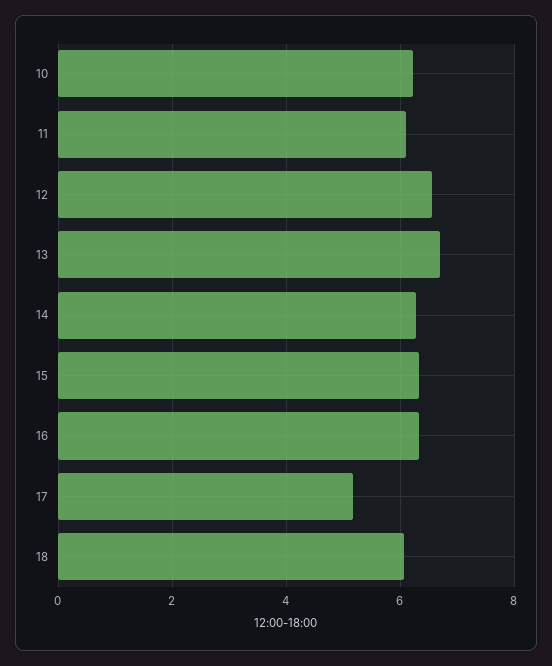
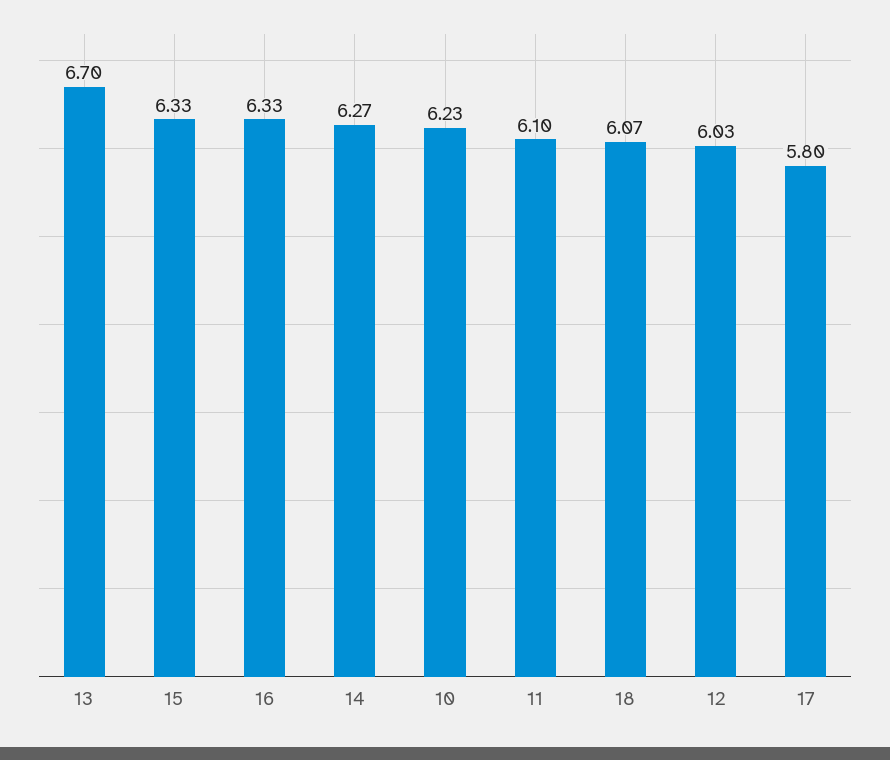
12: 6.6 -> 6.03
17: 5.2 -> 5.8

